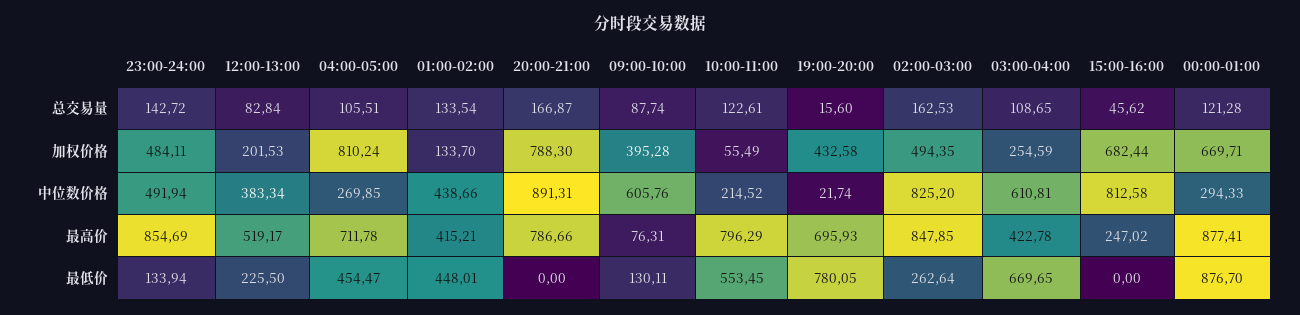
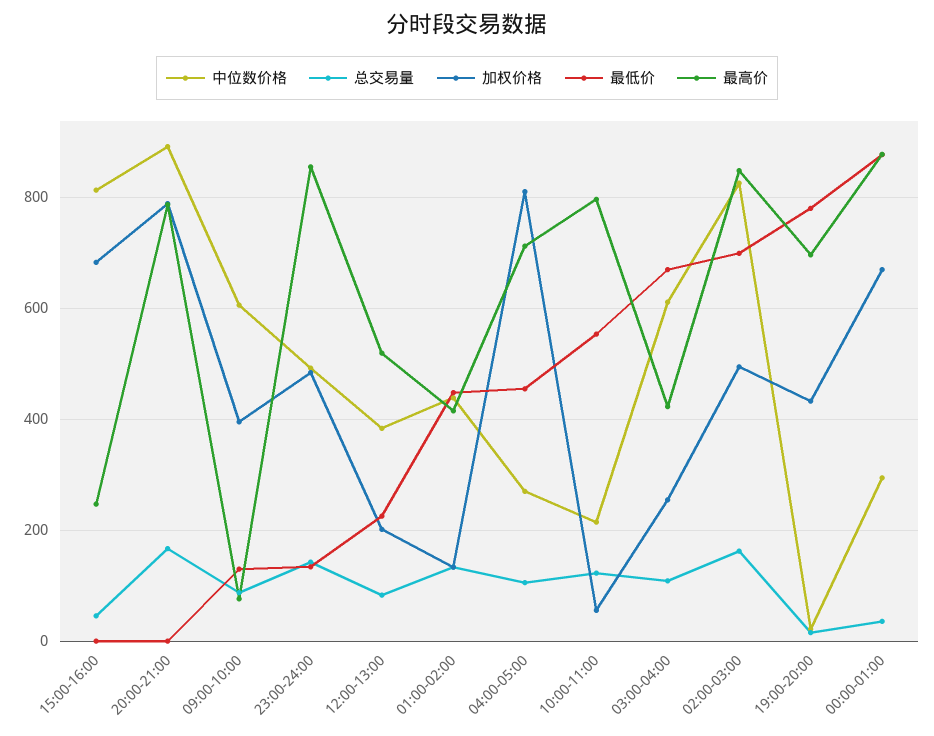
总交易量, 00:00-01:00: 121.28 -> 40
最低价, 02:00-03:00: 262.64 -> 700

